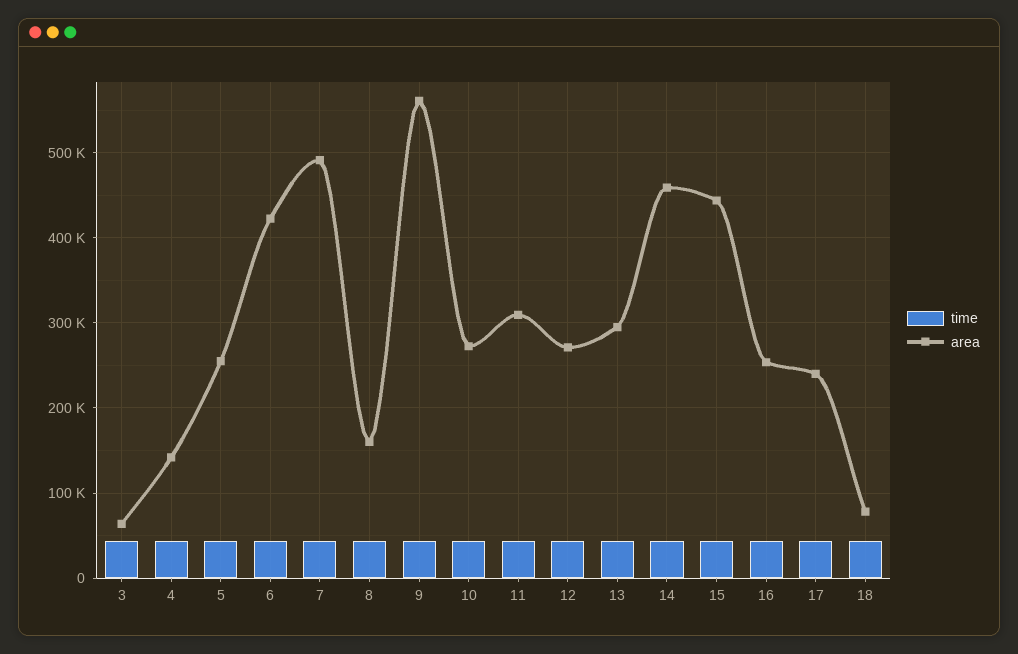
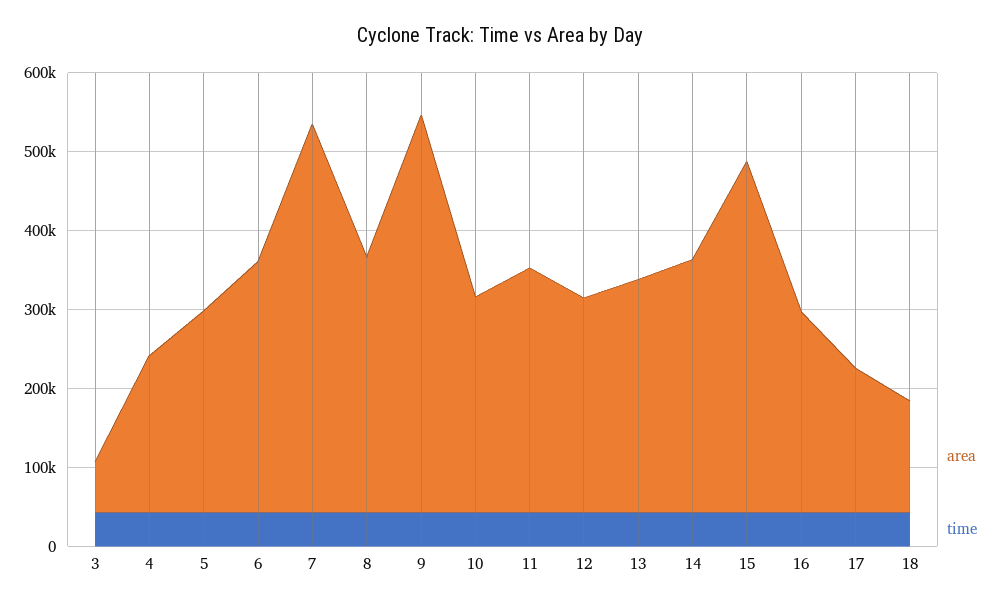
area, 4: 140000 -> 200000
area, 6: 420000 -> 320000
area, 8: 160000 -> 320000
area, 9: 560000 -> 500000
area, 14: 460000 -> 320000
area, 17: 240000 -> 180000
area, 18: 80000 -> 140000

